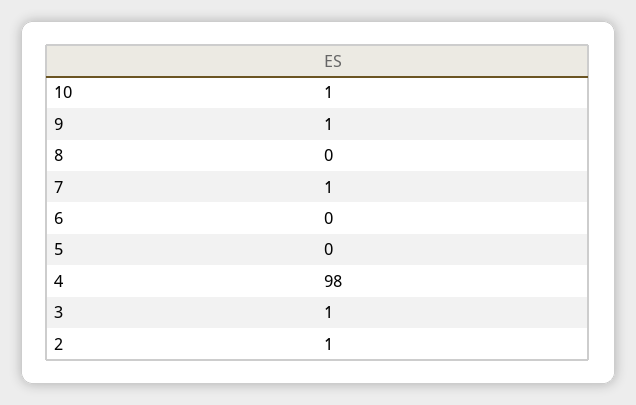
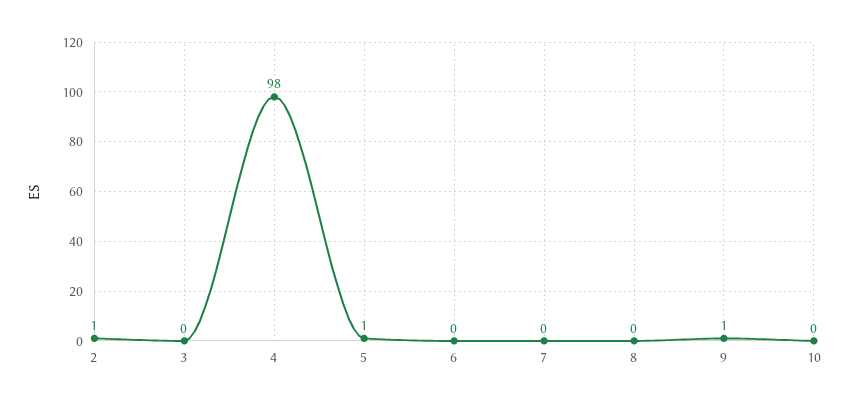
10: 1 -> 0
7: 1 -> 0
5: 0 -> 1
3: 1 -> 0

